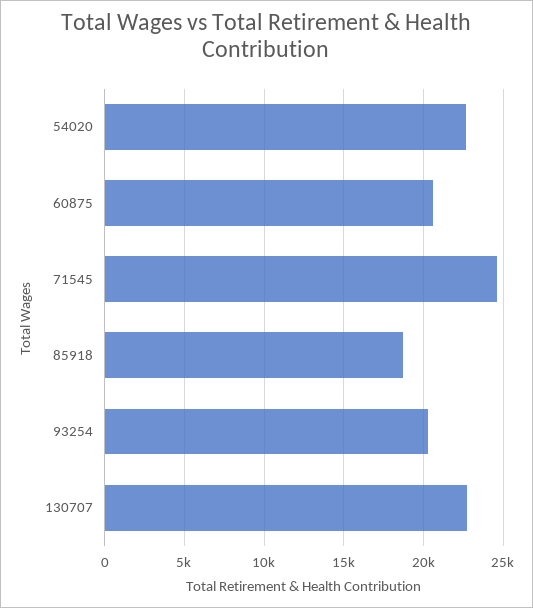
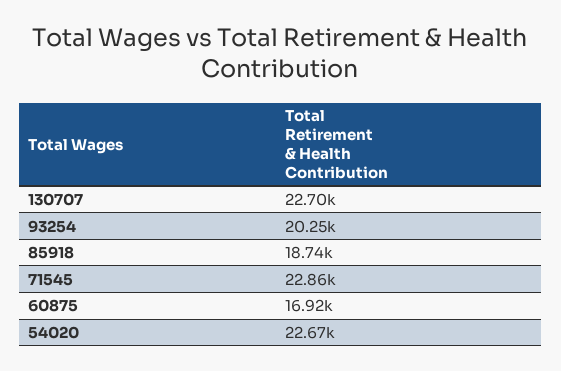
60875: 20500 -> 16920
71545: 24500 -> 22860

